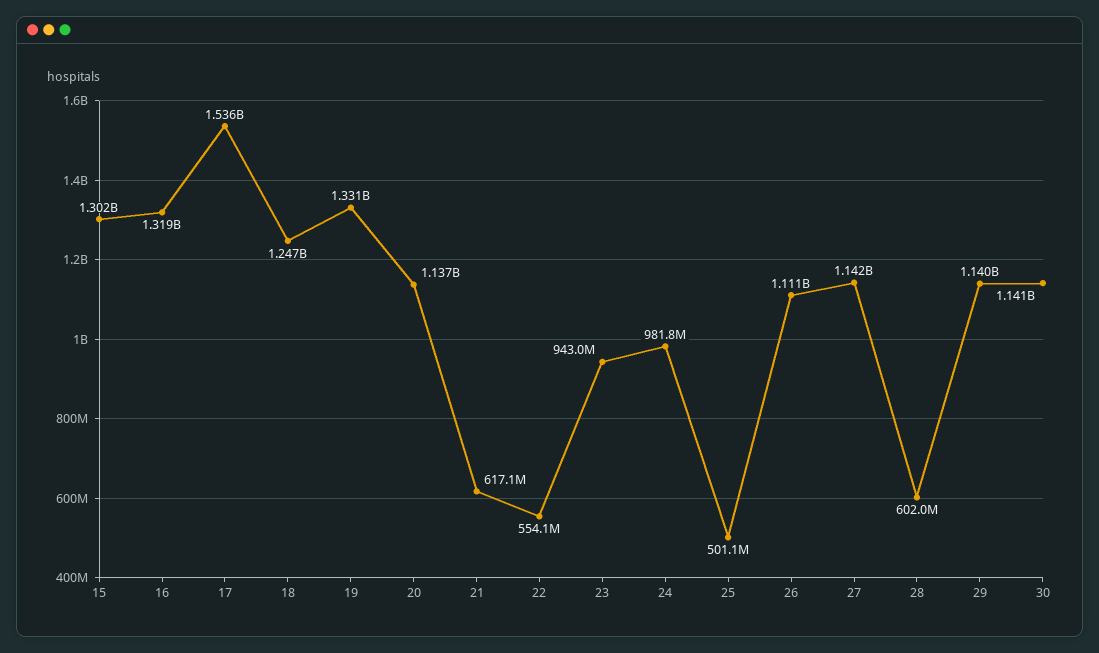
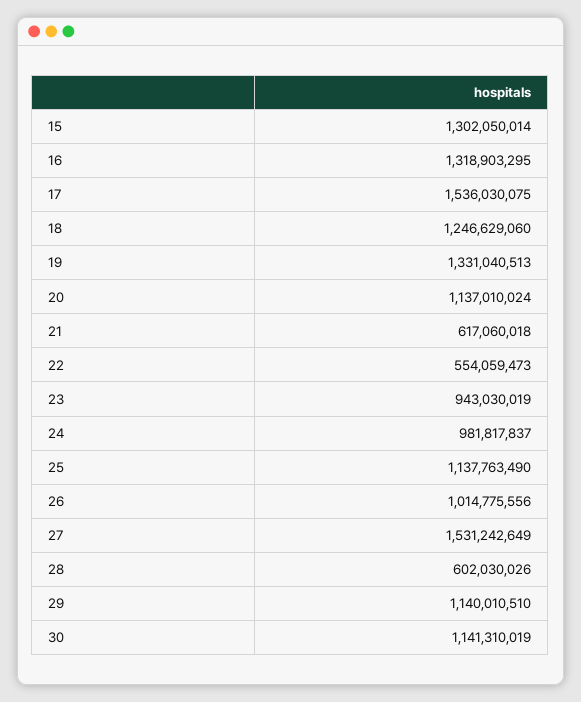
25: 501100000 -> 1137763490
26: 1111000000 -> 1014775556
27: 1142000000 -> 1531242649

